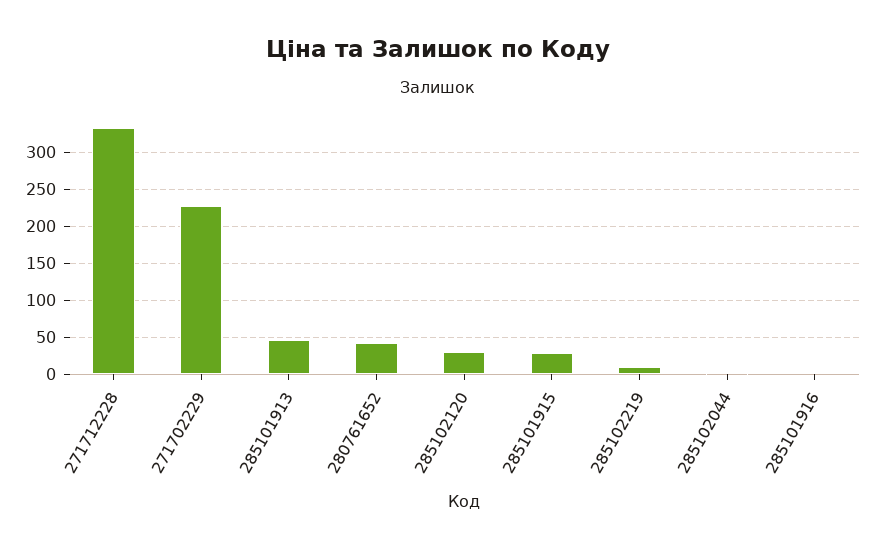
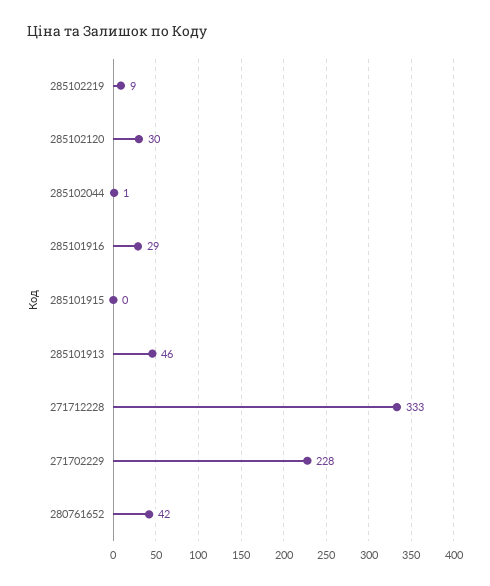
285101915: 30 -> 0
285101916: 0 -> 29

